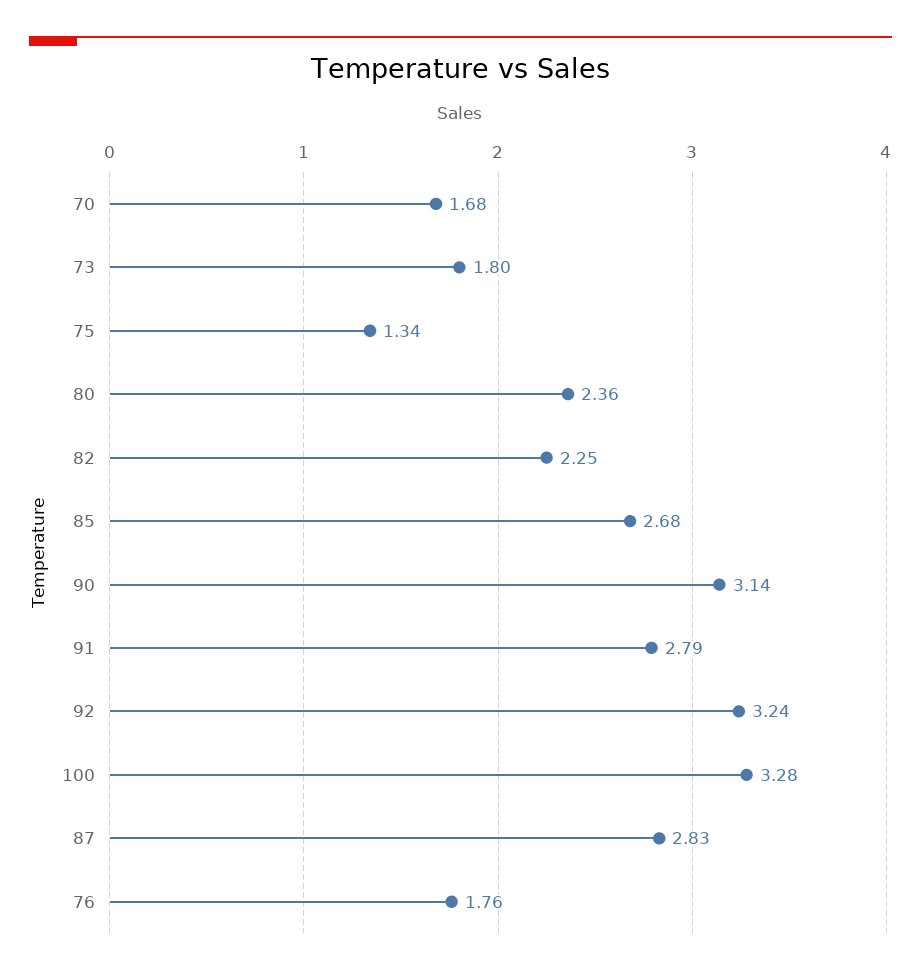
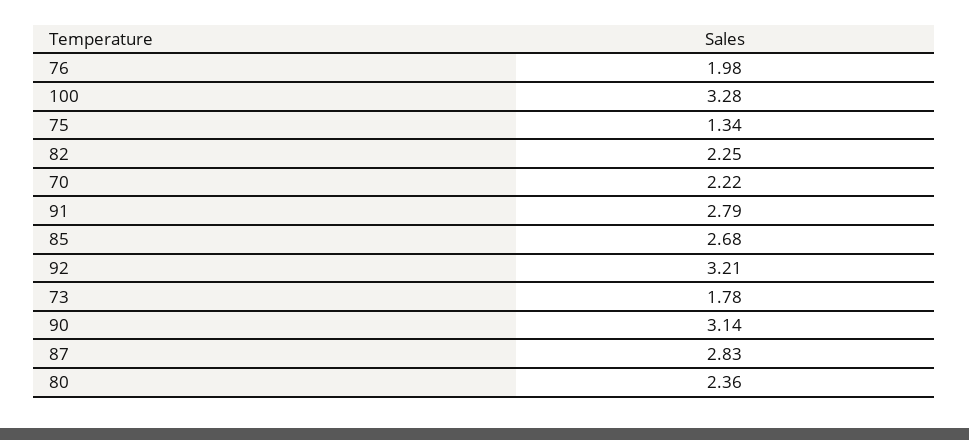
70: 1.68 -> 2.22
73: 1.8 -> 1.78
92: 3.24 -> 3.21
76: 1.76 -> 1.98

